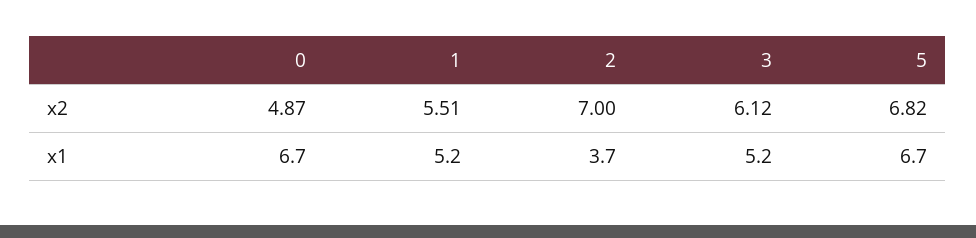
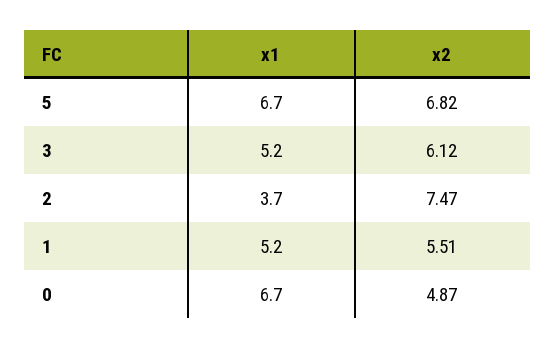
2, x2: 7 -> 7.47

